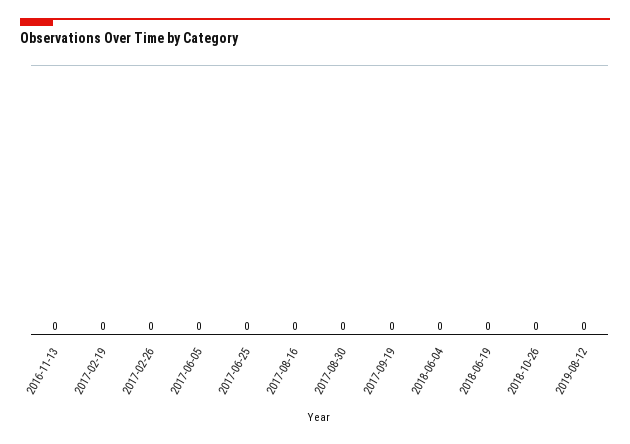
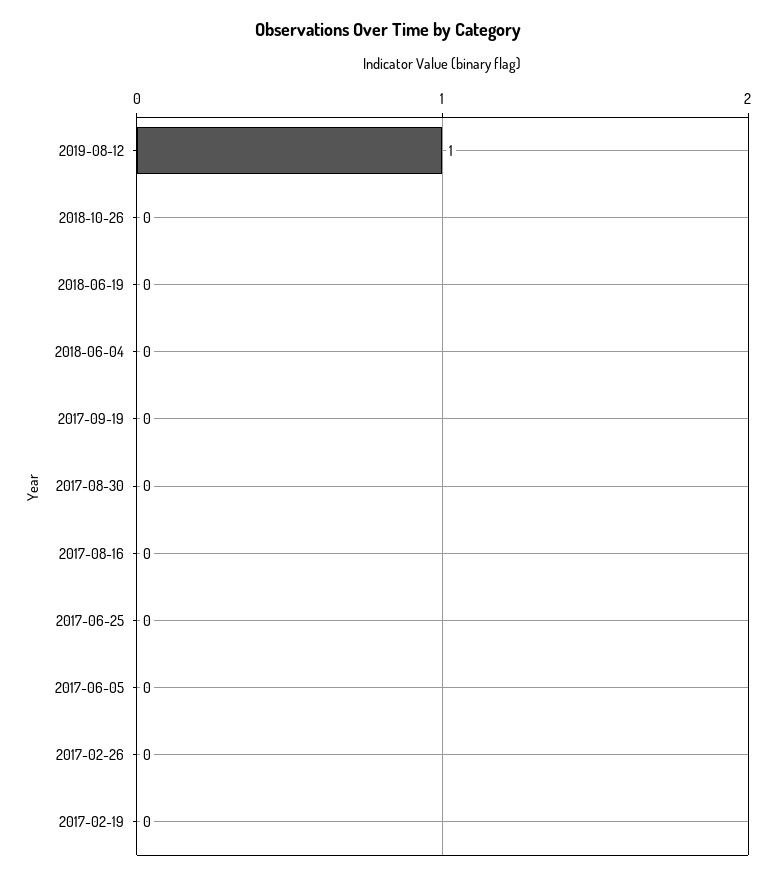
2016-11-13: 0 -> none
2019-08-12: 0 -> 1

